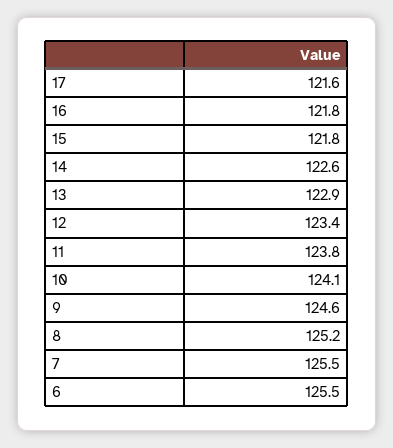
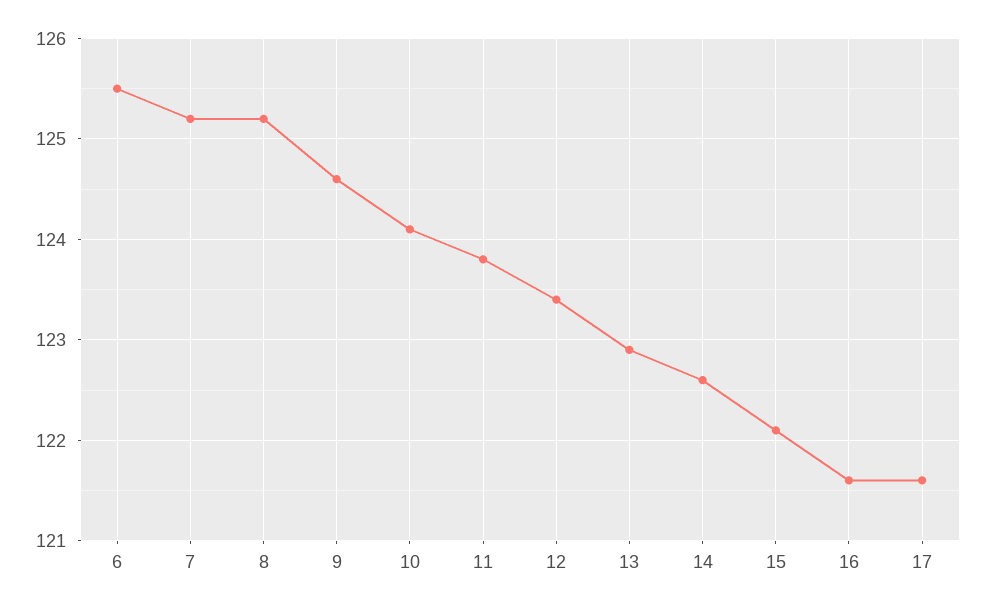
16: 121.8 -> 121.6
15: 121.8 -> 122.1
7: 125.5 -> 125.2

